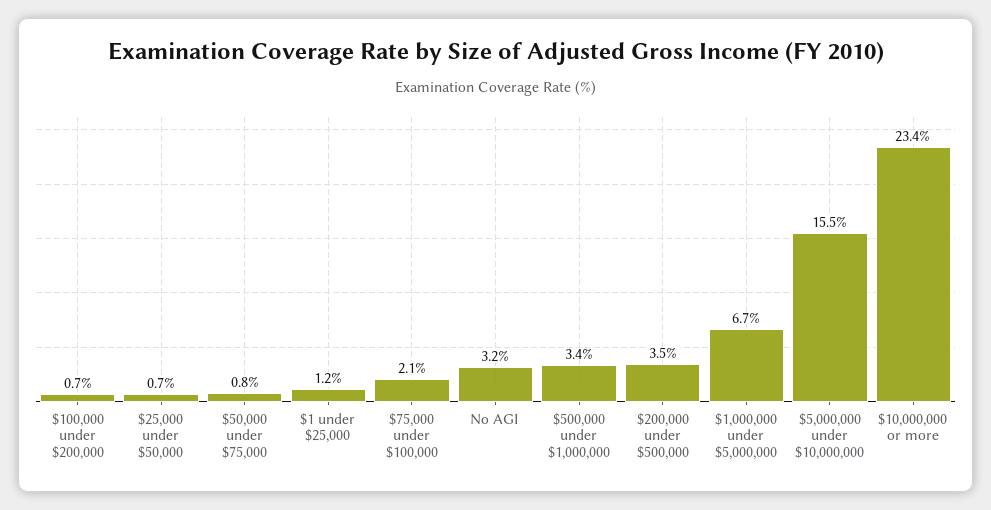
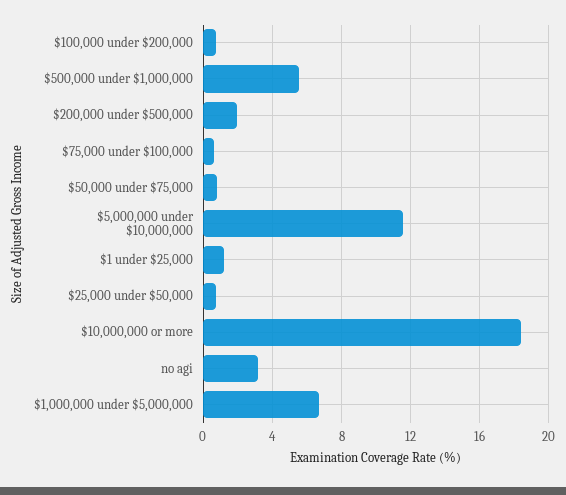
$75,000 under $100,000: 2.1 -> 0.5
$500,000 under $1,000,000: 3.4 -> 5.5
$200,000 under $500,000: 3.5 -> 2
$5,000,000 under $10,000,000: 15.5 -> 11.5
$10,000,000 or more: 23.4 -> 18.5

